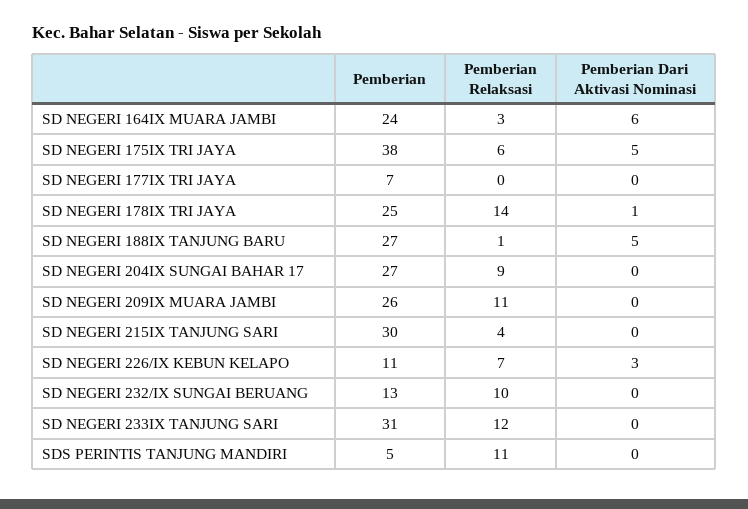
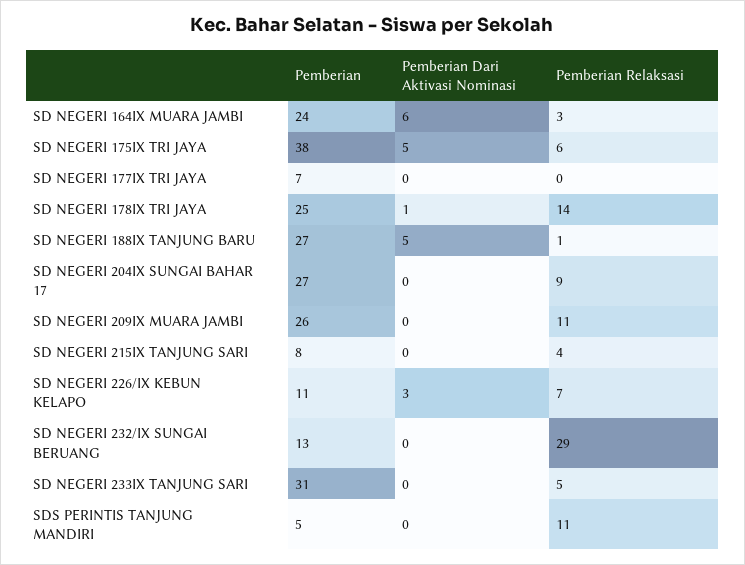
Pemberian, SD NEGERI 215IX TANJUNG SARI: 30 -> 8
Pemberian Relaksasi, SD NEGERI 232/IX SUNGAI BERUANG: 10 -> 29
Pemberian Relaksasi, SD NEGERI 233IX TANJUNG SARI: 12 -> 5

